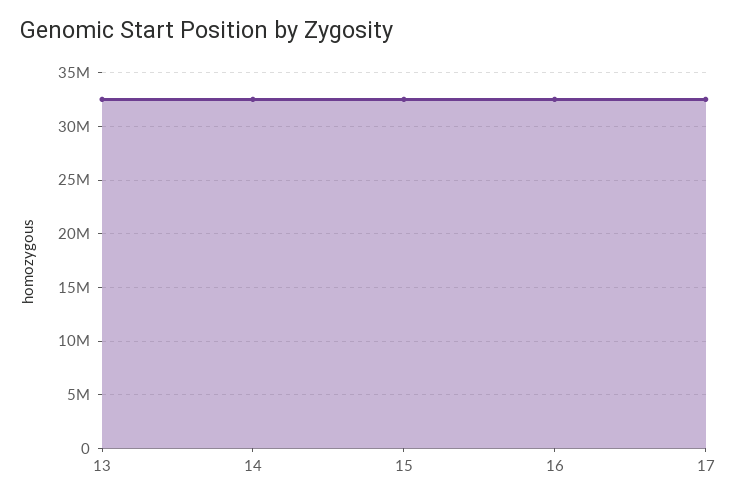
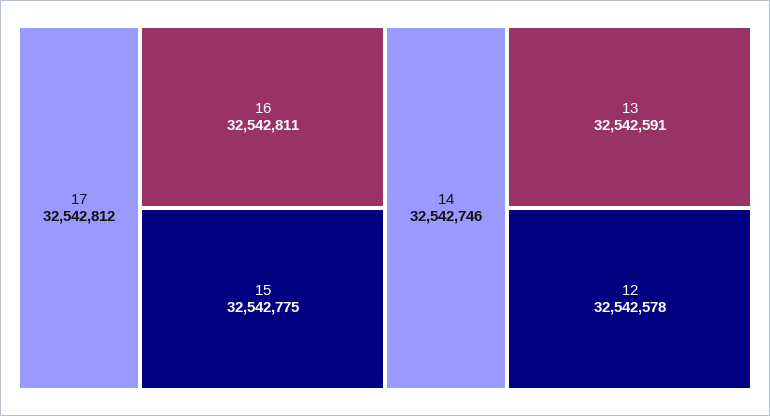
12: none -> 32542578

